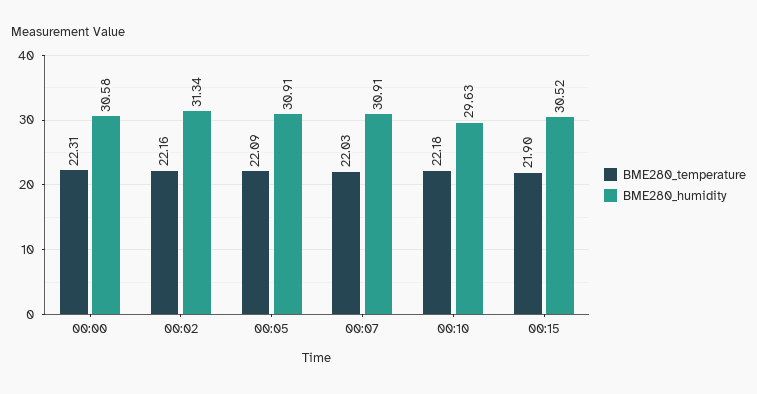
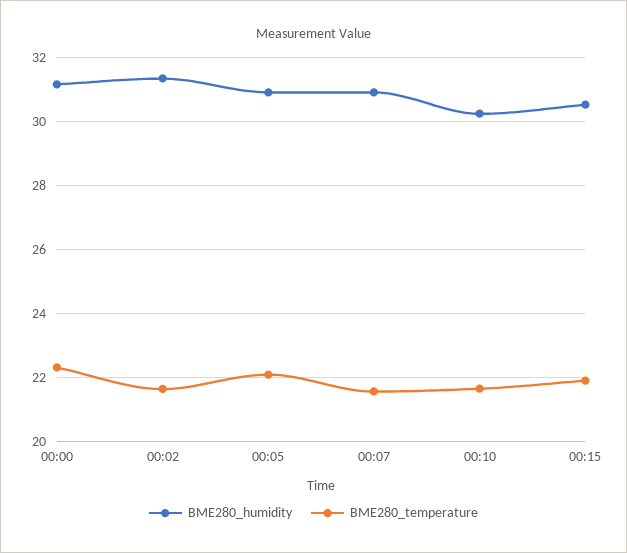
BME280_humidity, 00:00: 30.58 -> 31.2
BME280_temperature, 00:02: 22.16 -> 21.6
BME280_temperature, 00:07: 22.03 -> 21.6
BME280_temperature, 00:10: 22.18 -> 21.6
BME280_humidity, 00:10: 29.63 -> 30.2

